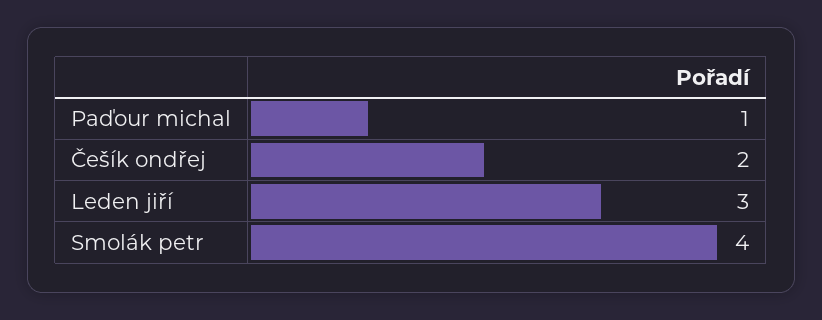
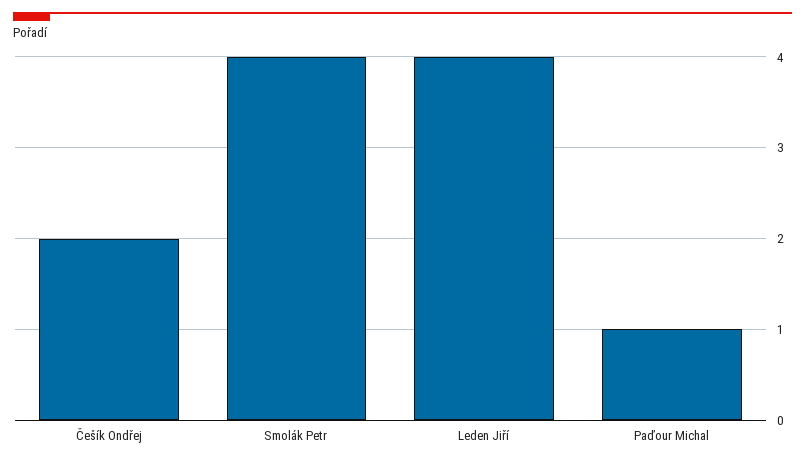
Leden jiří: 3 -> 4

